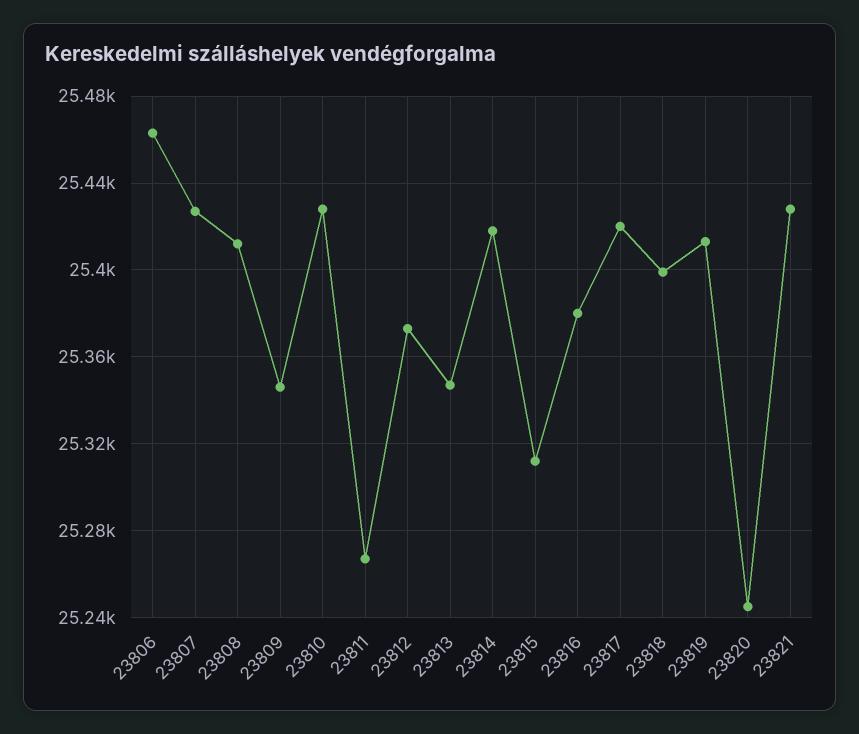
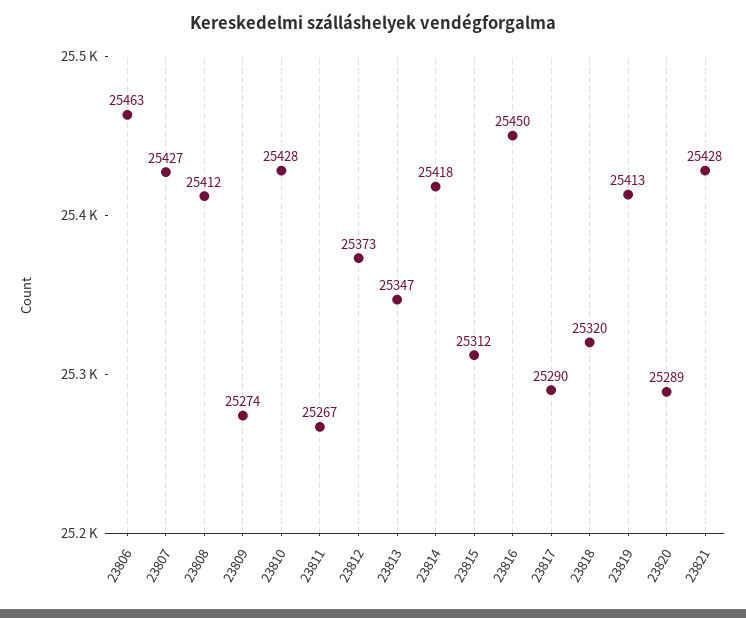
23809: 25345 -> 25274
23816: 25380 -> 25450
23817: 25420 -> 25290
23818: 25400 -> 25320
23820: 25245 -> 25289

